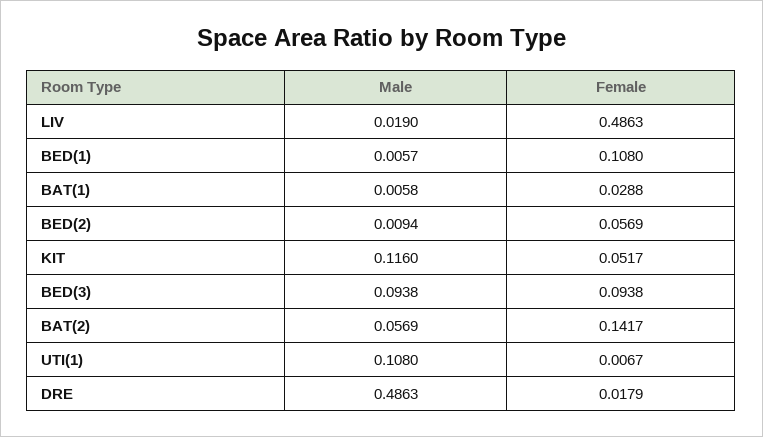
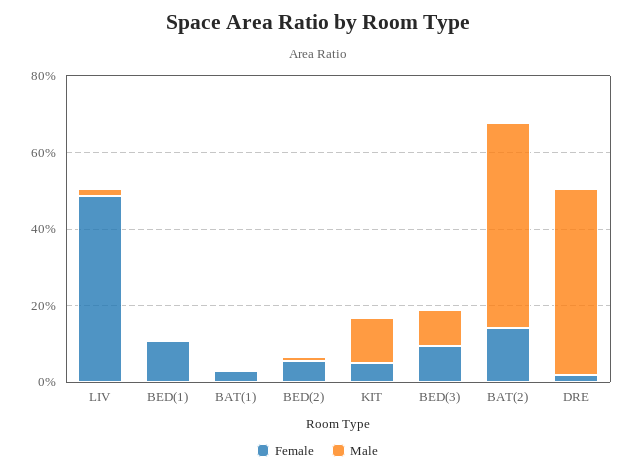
Male, BAT(2): 0.0569 -> 0.55
Male, UTI(1): 0.108 -> none
Female, UTI(1): 0.0067 -> none

